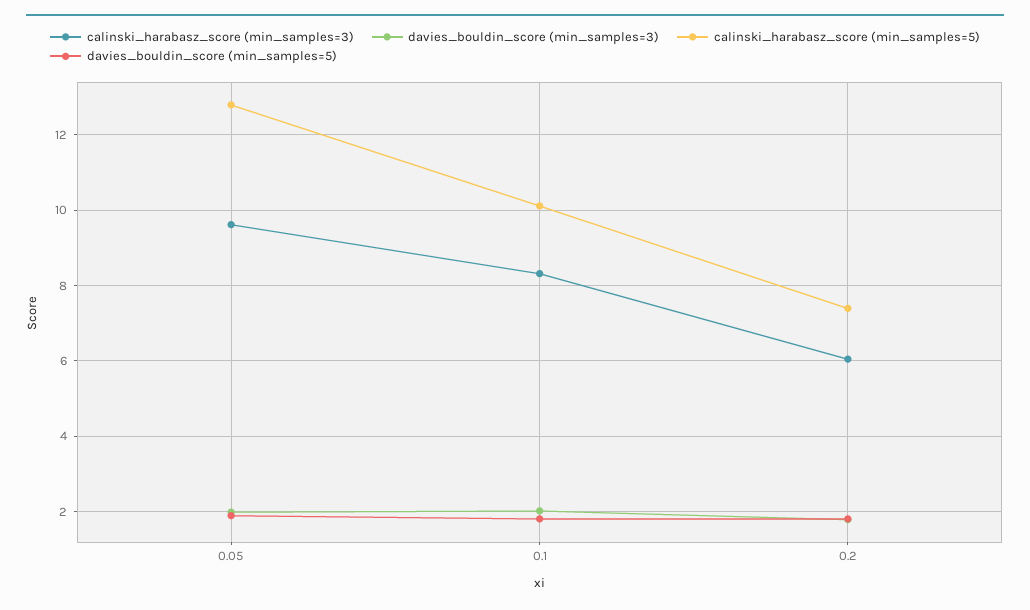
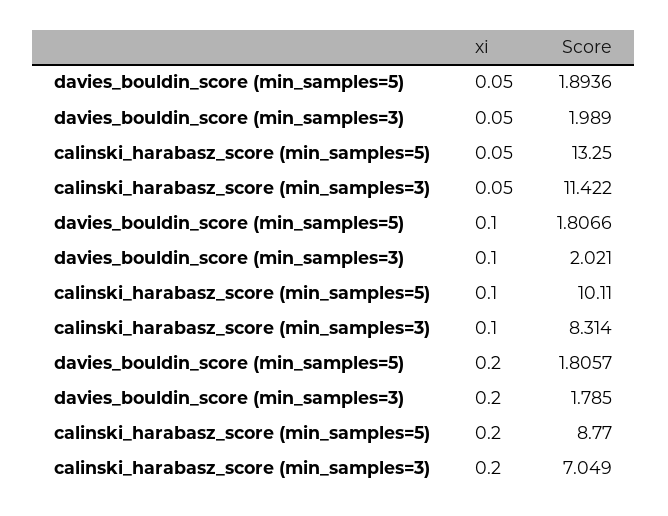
calinski_harabasz_score (min_samples=3), 0.05: 9.6 -> 11.422
calinski_harabasz_score (min_samples=5), 0.05: 12.8 -> 13.25
calinski_harabasz_score (min_samples=3), 0.2: 6 -> 7.049
calinski_harabasz_score (min_samples=5), 0.2: 7.4 -> 8.77

